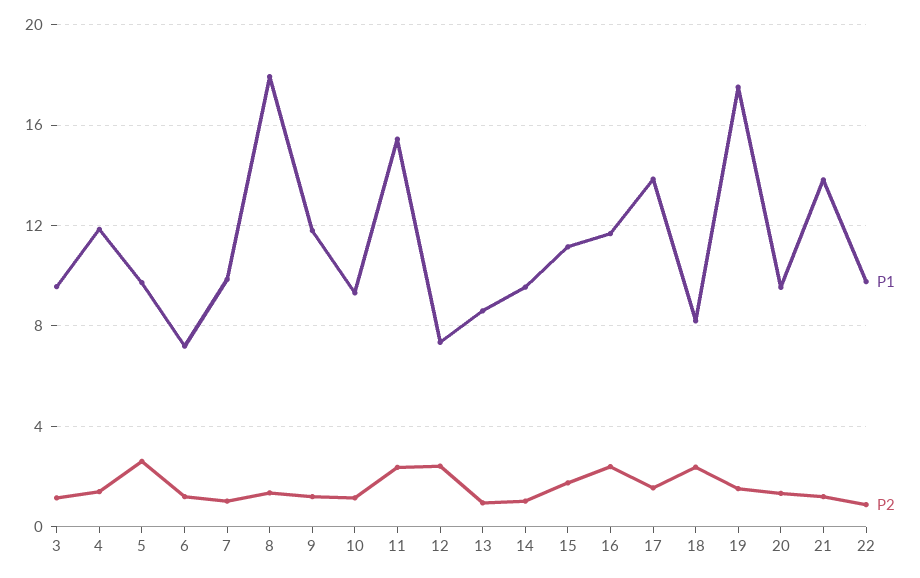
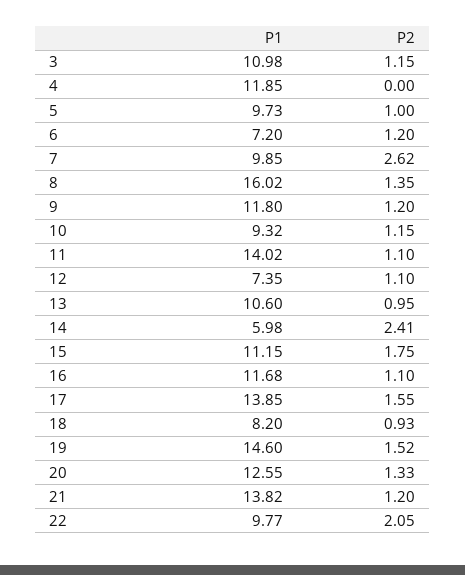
P1, 3: 9.5 -> 10.98
P2, 4: 1.5 -> 0
P2, 5: 2.5 -> 1
P2, 7: 1 -> 2.62
P1, 8: 18 -> 16.02
P1, 11: 15.5 -> 14.02
P2, 11: 2.5 -> 1.1
P2, 12: 2.5 -> 1.1
P1, 13: 8.5 -> 10.6
P1, 14: 9.5 -> 5.98
P2, 14: 1 -> 2.41
P2, 16: 2.5 -> 1.1
P2, 18: 2.5 -> 0.93
P1, 19: 17.5 -> 14.6
P1, 20: 9.5 -> 12.55
P2, 22: 1 -> 2.05

